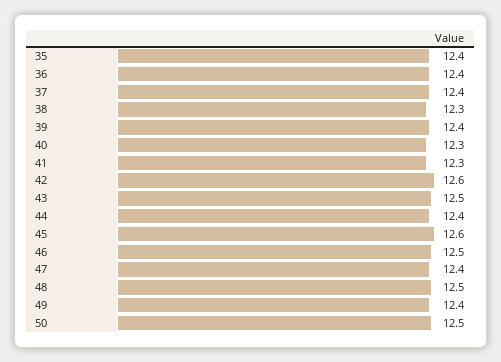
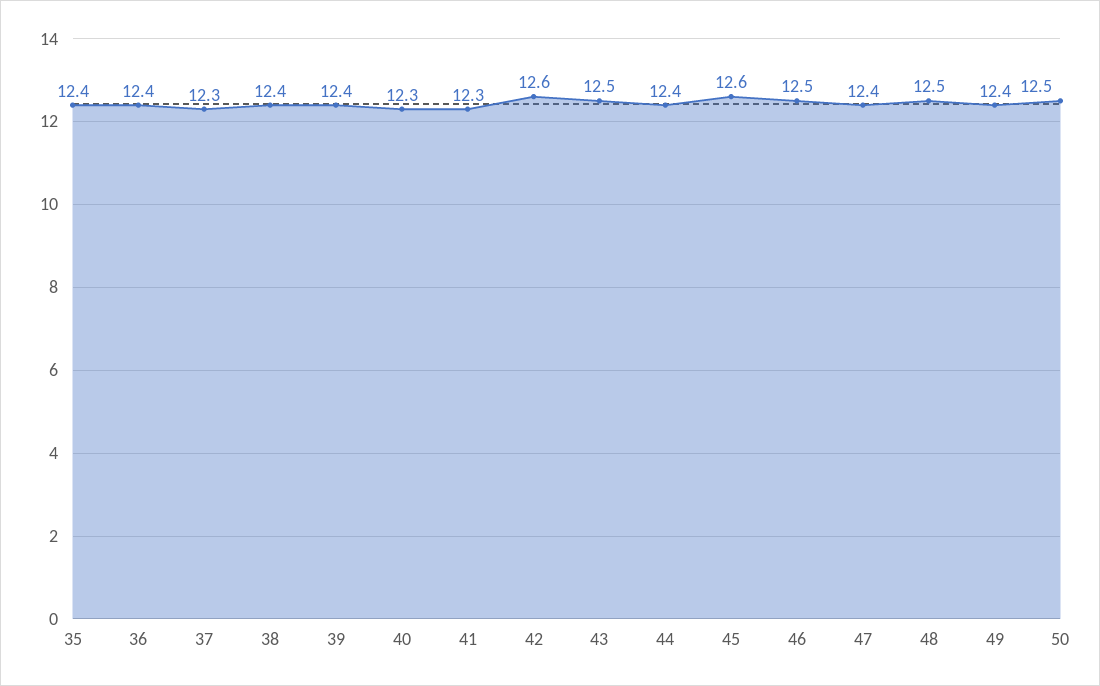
37: 12.4 -> 12.3
38: 12.3 -> 12.4

